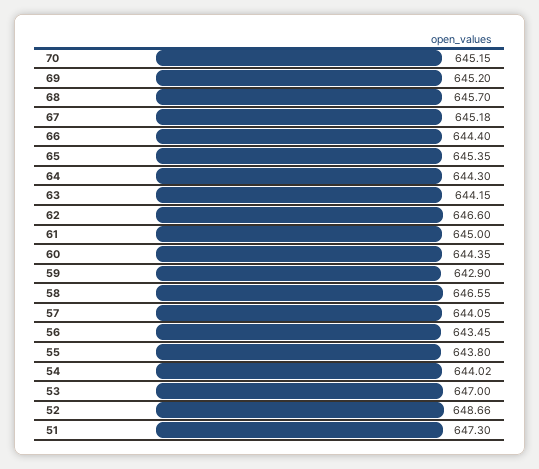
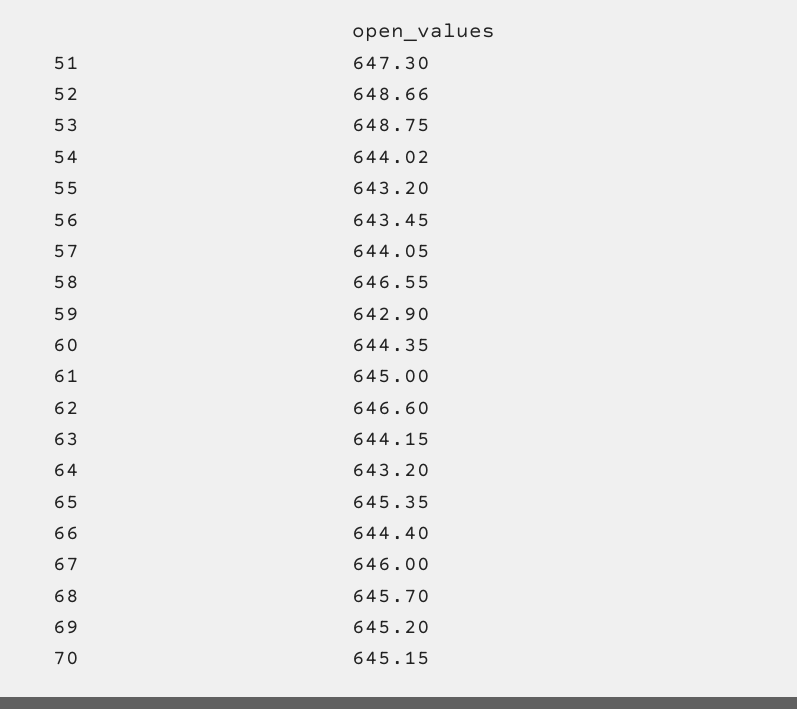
67: 645.18 -> 646
64: 644.3 -> 643.2
55: 643.8 -> 643.2
53: 647 -> 648.75

